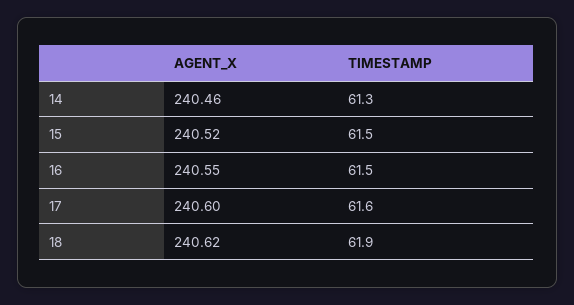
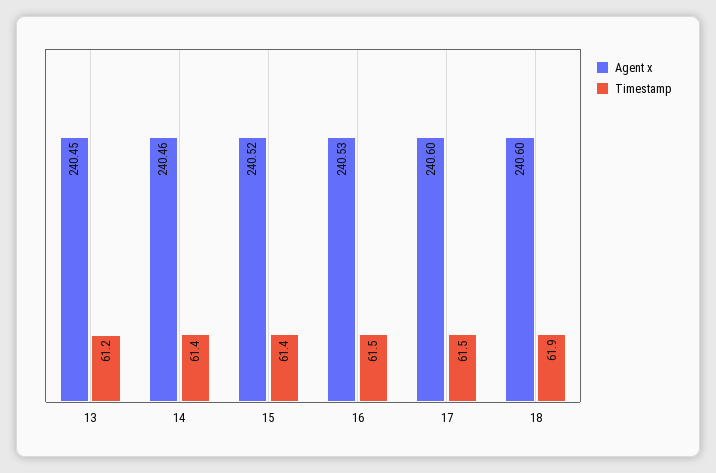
TIMESTAMP, 14: 61.3 -> 61.4
TIMESTAMP, 15: 61.5 -> 61.4
AGENT_X, 16: 240.55 -> 240.53
TIMESTAMP, 17: 61.6 -> 61.5
AGENT_X, 18: 240.62 -> 240.6
AGENT_X, 13: none -> 240.45
TIMESTAMP, 13: none -> 61.2

